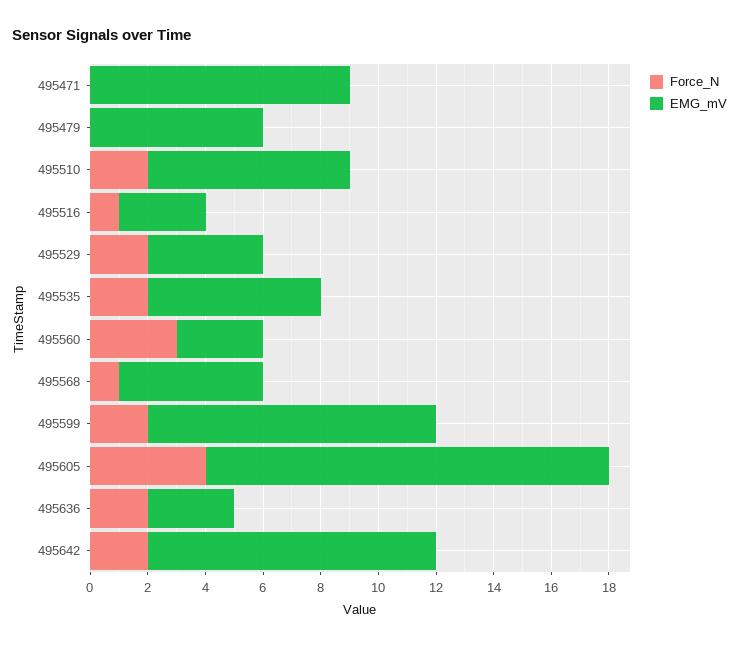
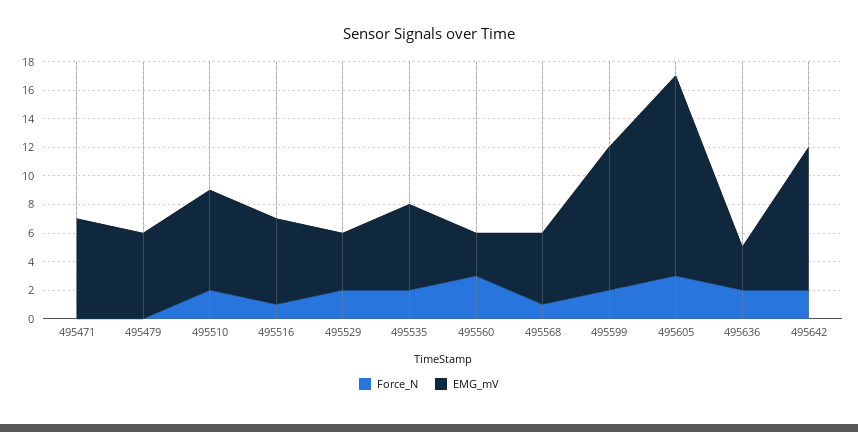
EMG_mV, 495471: 9 -> 7
EMG_mV, 495516: 3 -> 6
Force_N, 495605: 4 -> 3

